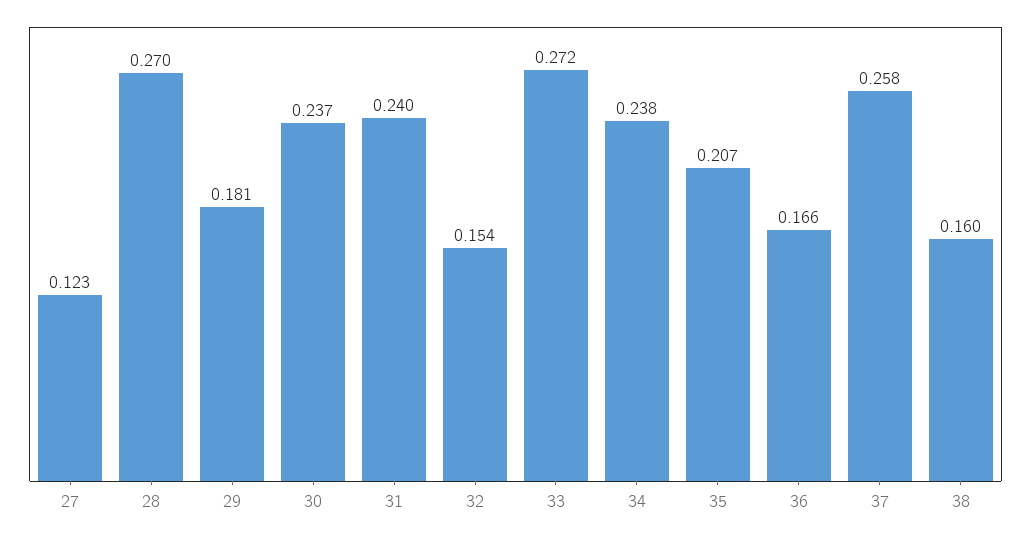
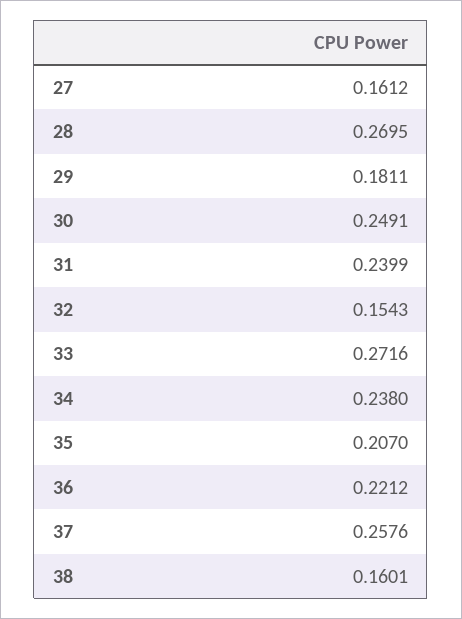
27: 0.123 -> 0.1612
30: 0.237 -> 0.2491
36: 0.166 -> 0.2212

